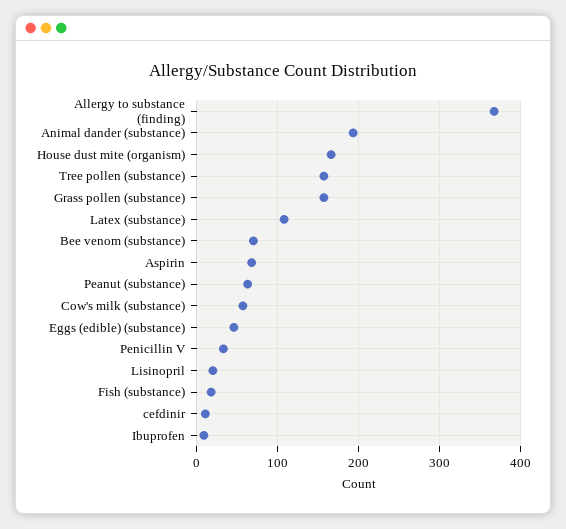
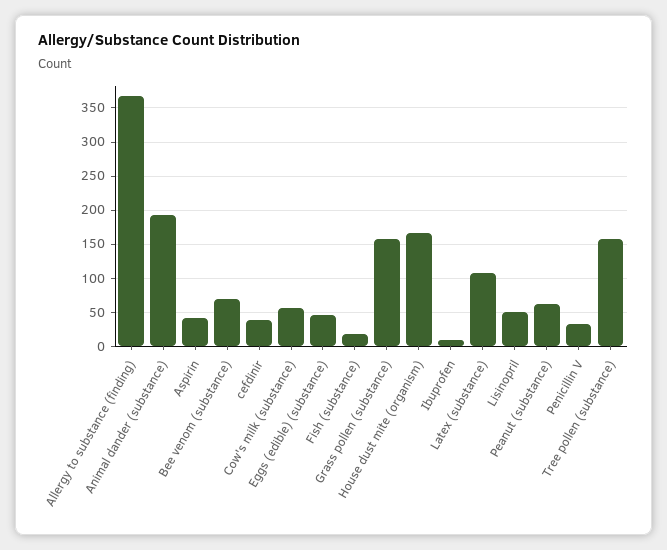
Aspirin: 70 -> 40
Lisinopril: 20 -> 50
cefdinir: 10 -> 40

